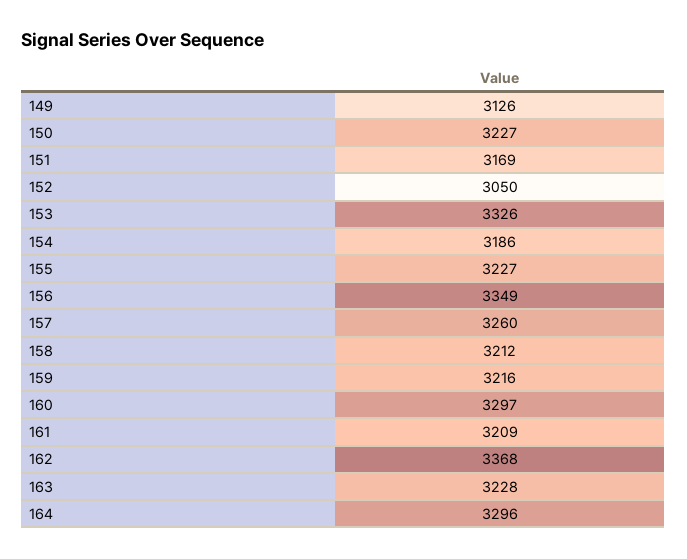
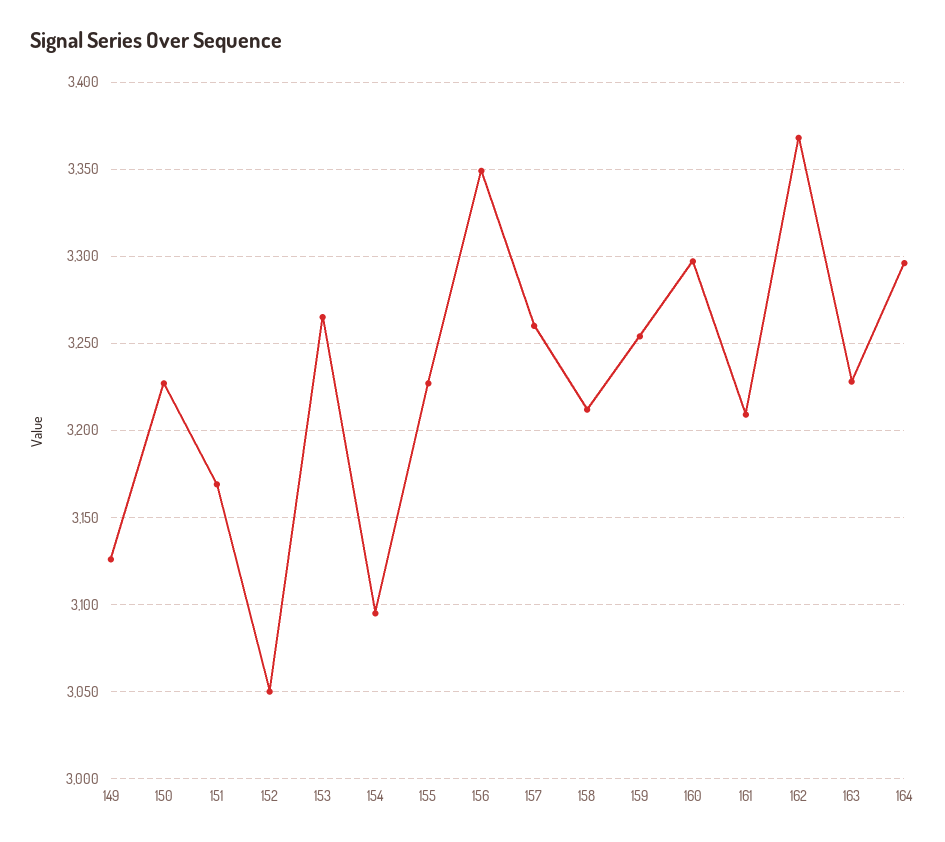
153: 3326 -> 3265
154: 3186 -> 3095
159: 3216 -> 3255

